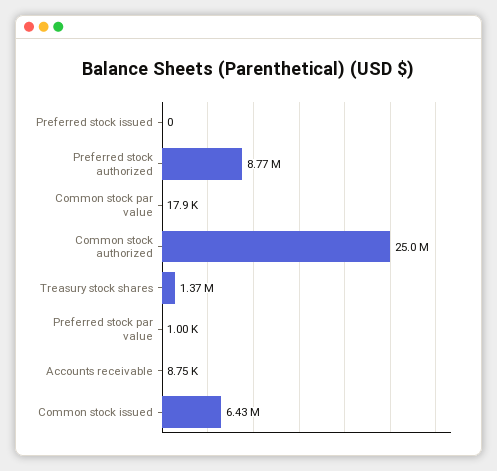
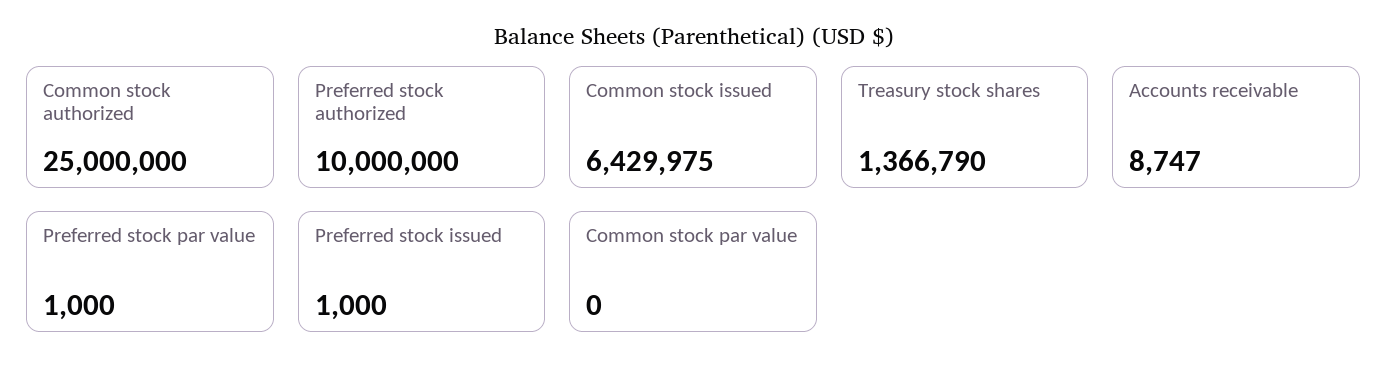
Preferred stock issued: 0 -> 1000
Preferred stock authorized: 8770000 -> 10000000
Common stock par value: 17900 -> 0

